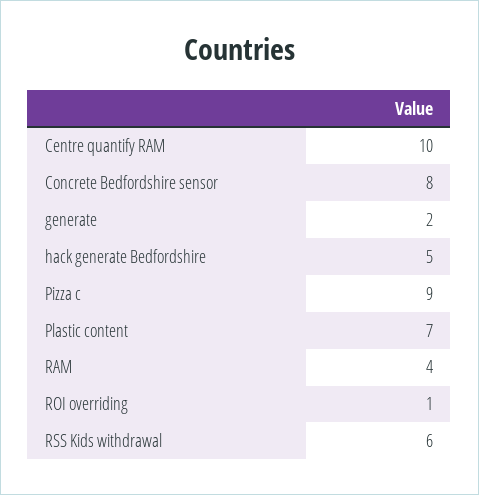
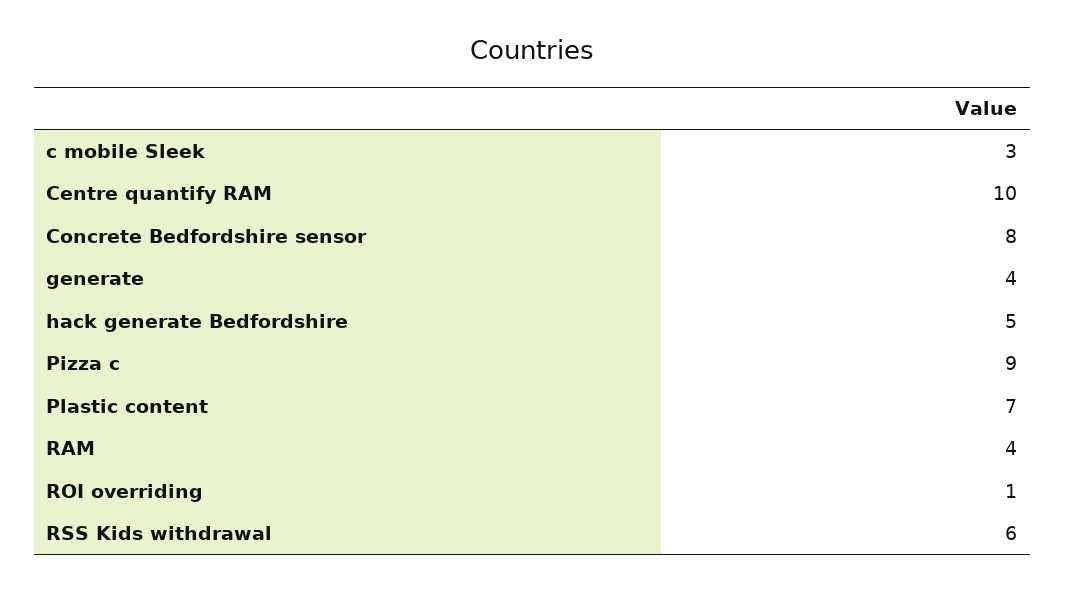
generate: 2 -> 4
c mobile Sleek: none -> 3

